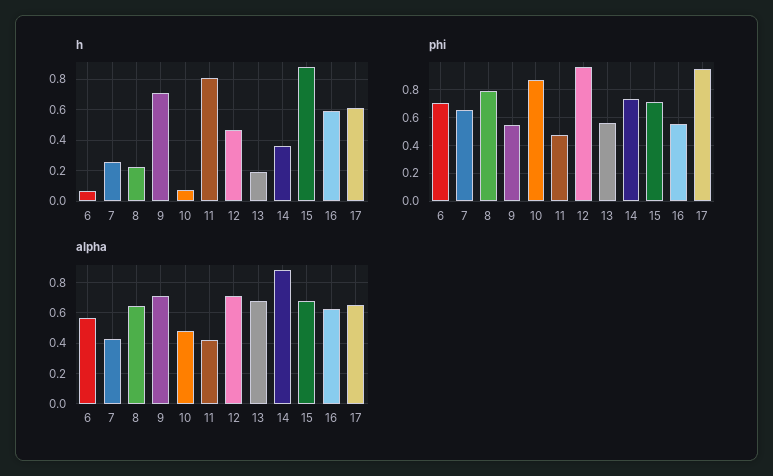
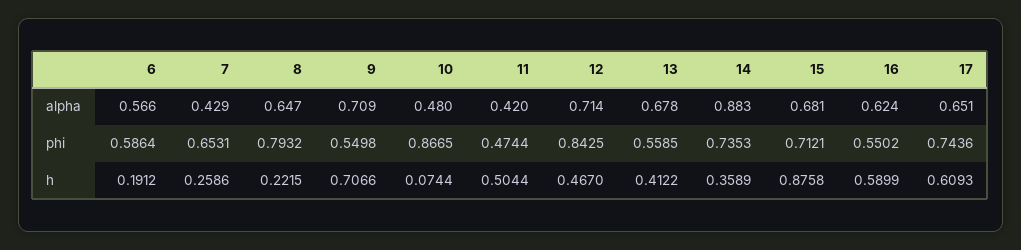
h, 6: 0.05 -> 0.1912
h, 11: 0.8 -> 0.5044
h, 13: 0.2 -> 0.4122
phi, 6: 0.7 -> 0.5864
phi, 12: 0.95 -> 0.8425
phi, 17: 0.95 -> 0.7436

